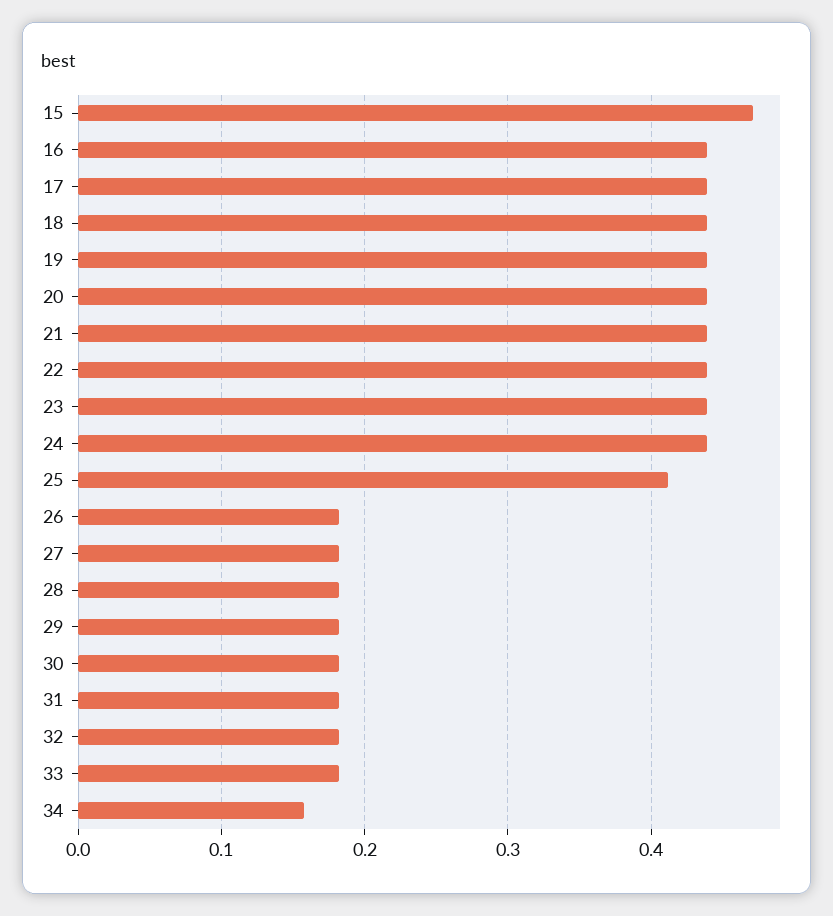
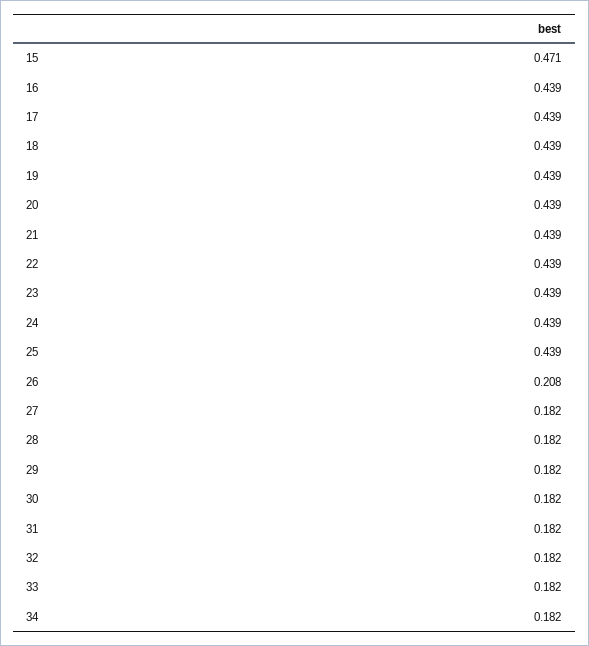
25: 0.41 -> 0.439
26: 0.18 -> 0.208
34: 0.16 -> 0.182

